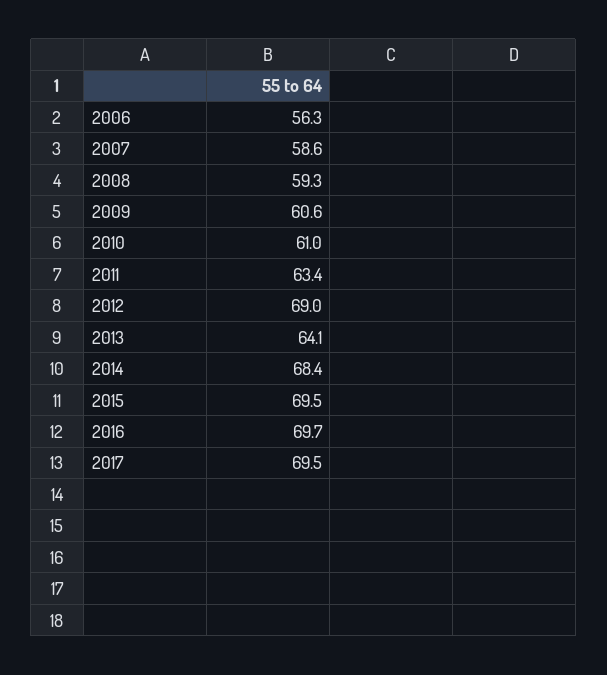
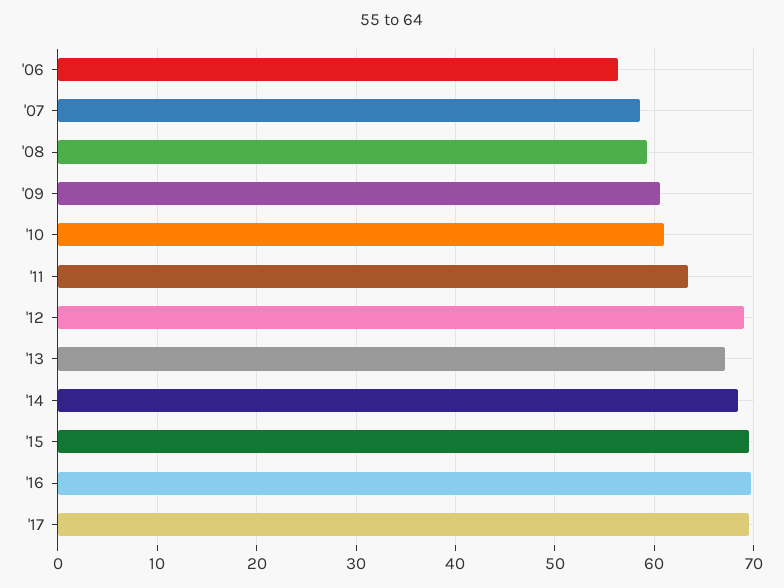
2013: 64.1 -> 67

